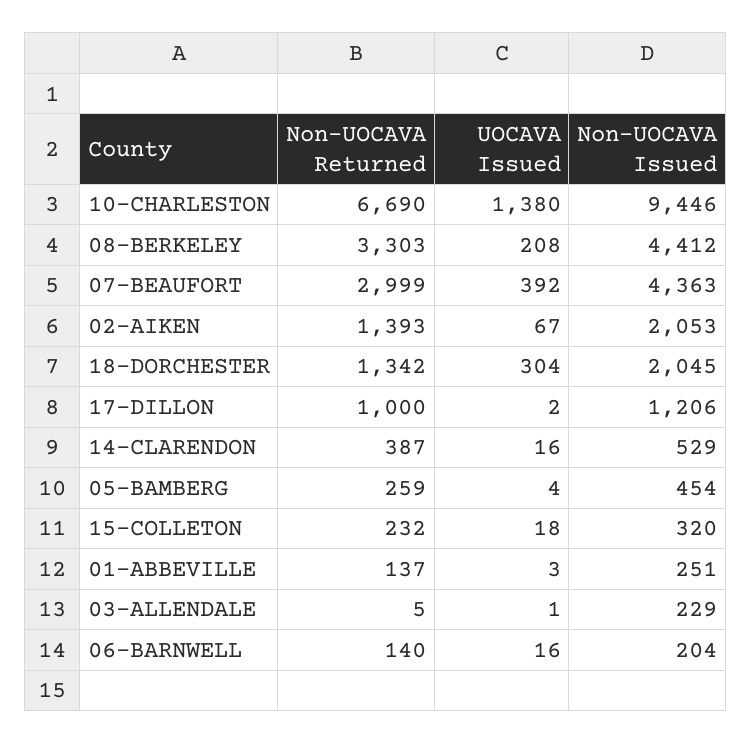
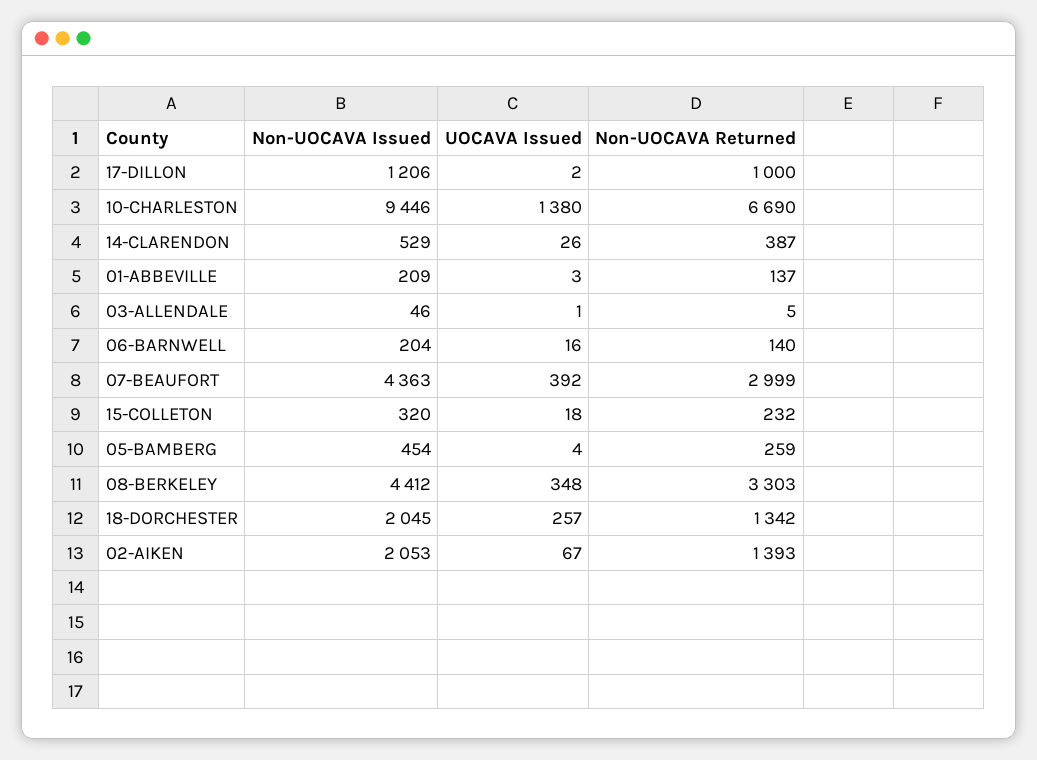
UOCAVA Issued, 08-BERKELEY: 208 -> 348
UOCAVA Issued, 18-DORCHESTER: 304 -> 257
UOCAVA Issued, 14-CLARENDON: 16 -> 26
Non-UOCAVA Issued, 01-ABBEVILLE: 251 -> 209
Non-UOCAVA Issued, 03-ALLENDALE: 229 -> 46

